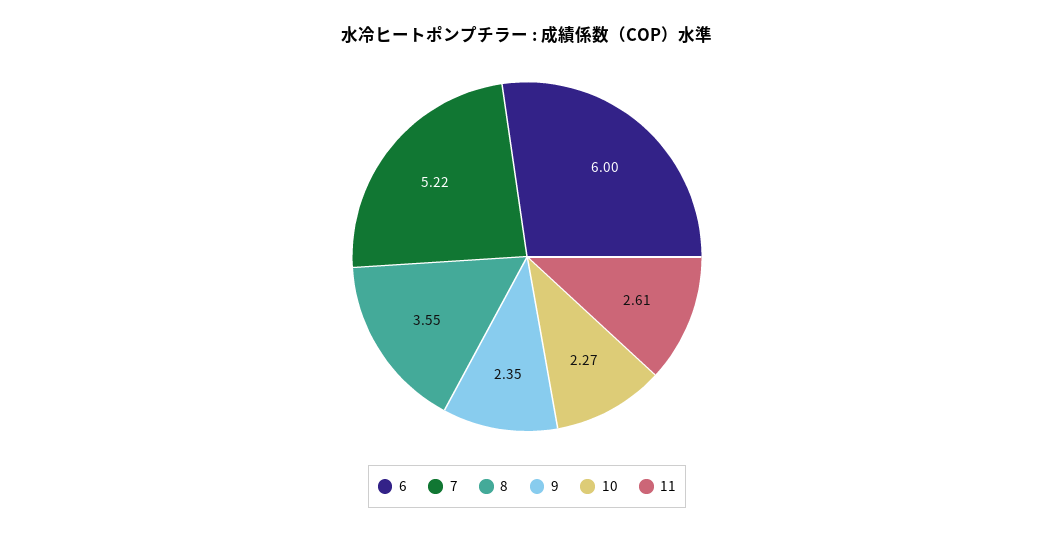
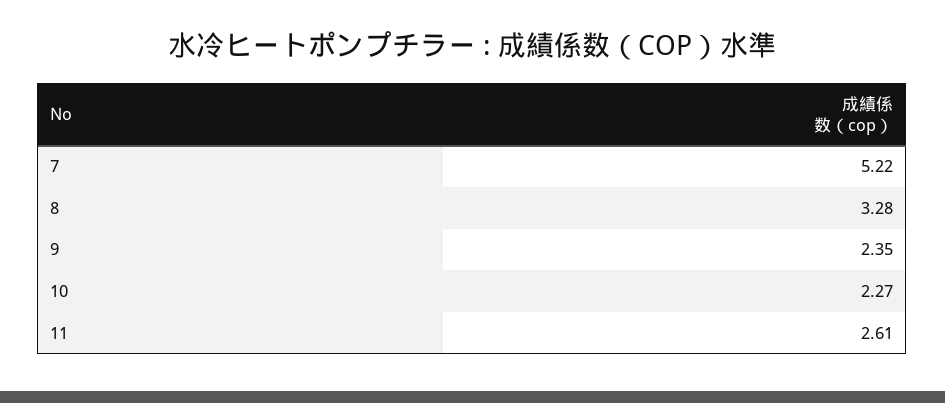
6: 6 -> none
8: 3.55 -> 3.28

